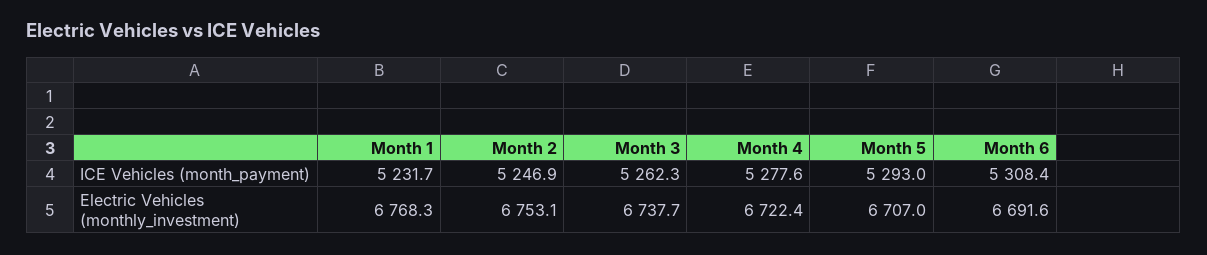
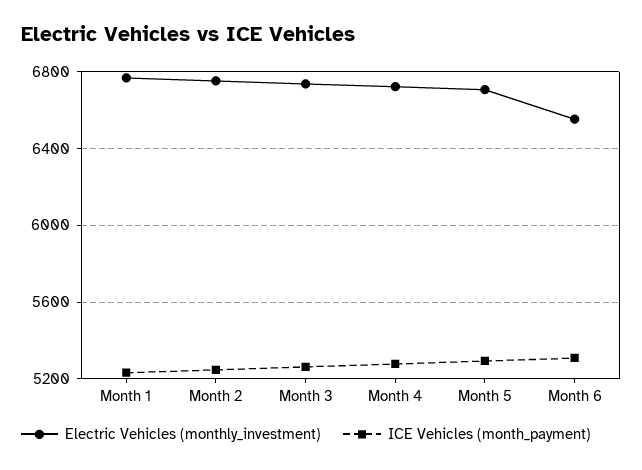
Electric Vehicles (monthly_investment), Month 6: 6691.6 -> 6550

